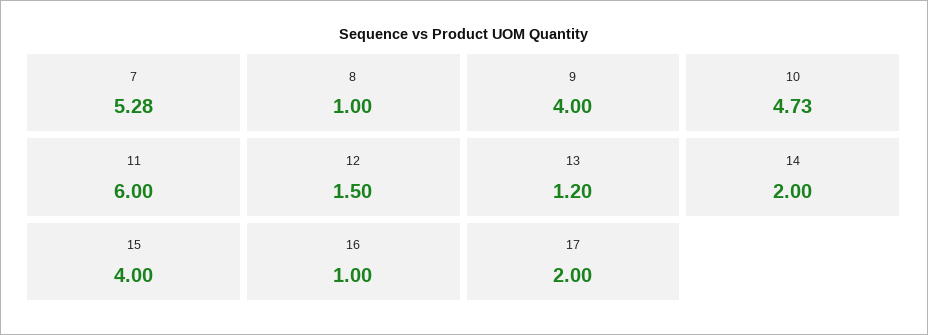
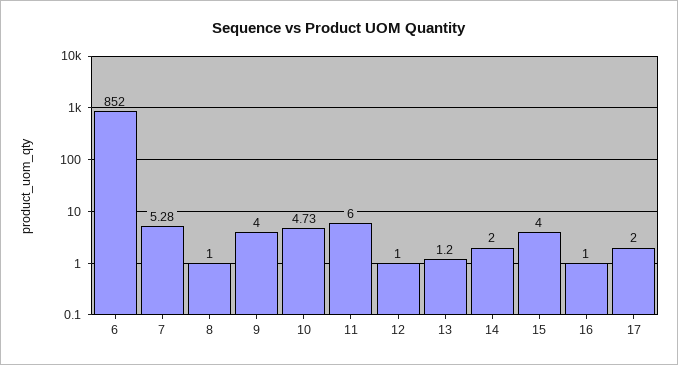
12: 1.5 -> 1
6: none -> 852

